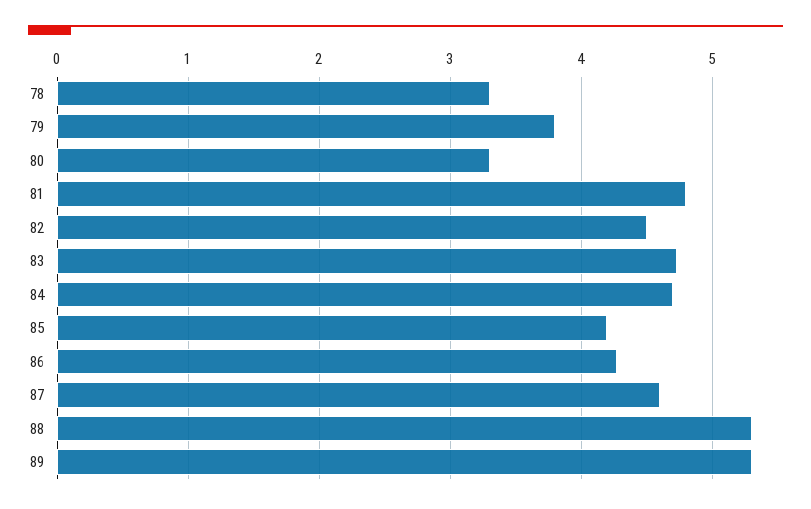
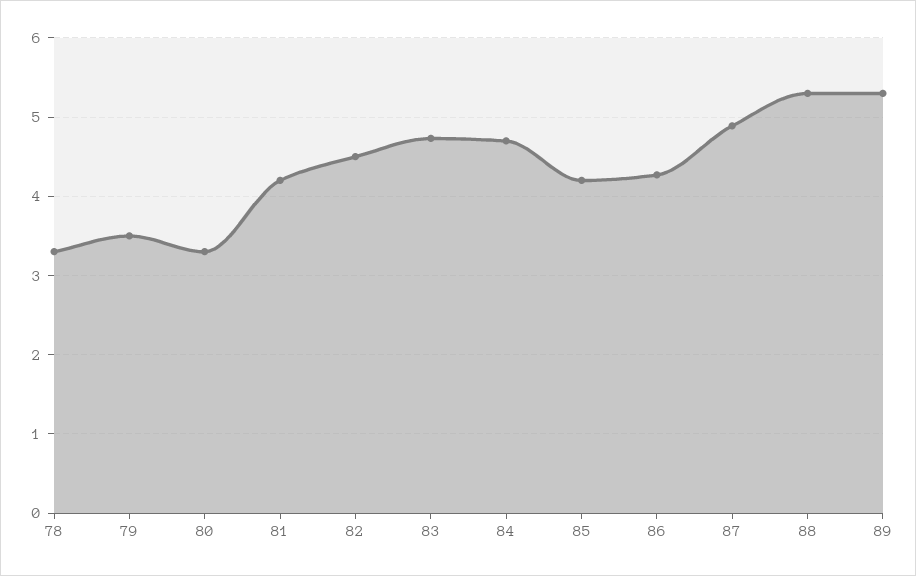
79: 3.8 -> 3.5
81: 4.8 -> 4.2
87: 4.6 -> 4.9

